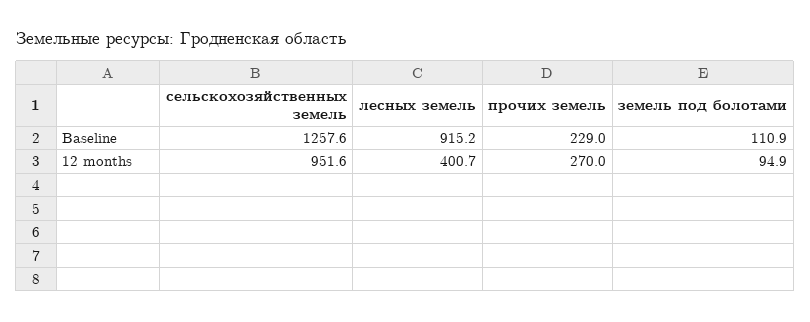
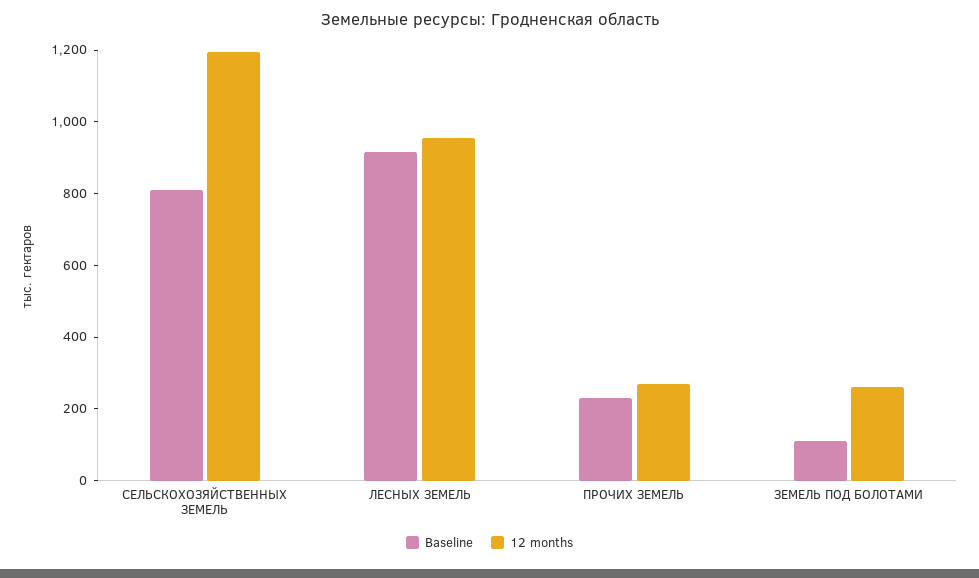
Baseline, сельскохозяйственных земель: 1257.6 -> 800
12 months, сельскохозяйственных земель: 951.6 -> 1200
12 months, лесных земель: 400.7 -> 950
12 months, земель под болотами: 94.9 -> 250

